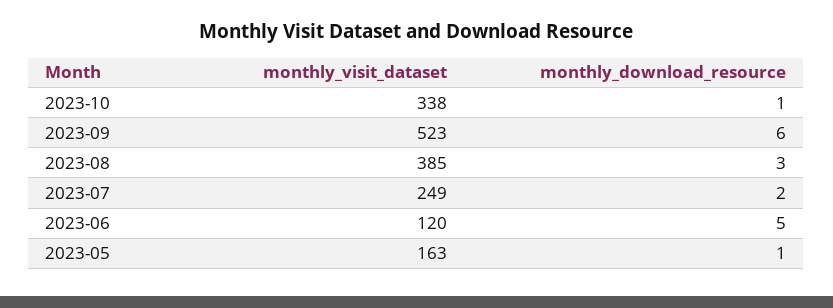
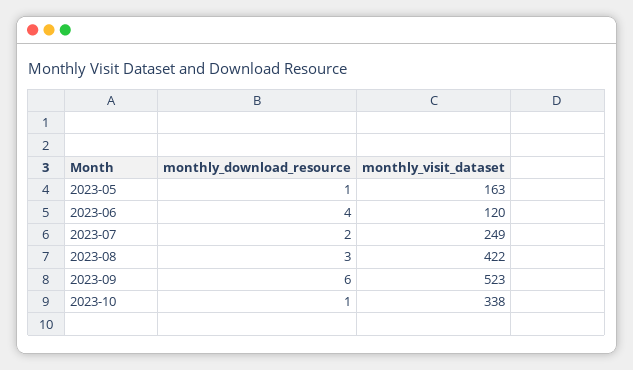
monthly_visit_dataset, 2023-08: 385 -> 422
monthly_download_resource, 2023-06: 5 -> 4

